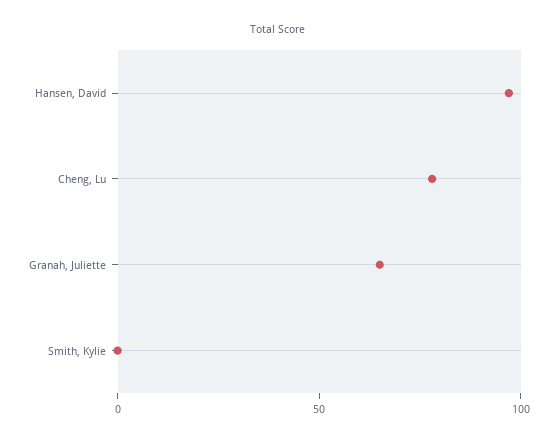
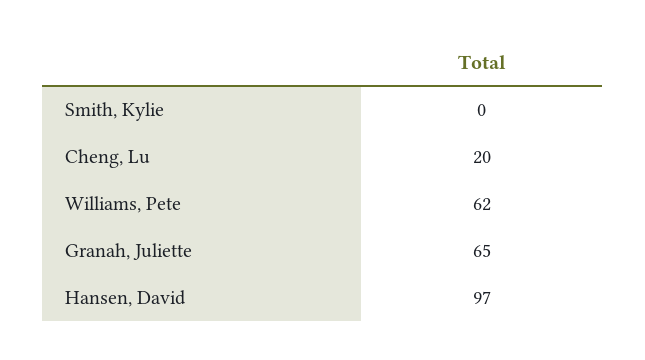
Cheng, Lu: 80 -> 20
Williams, Pete: none -> 62

